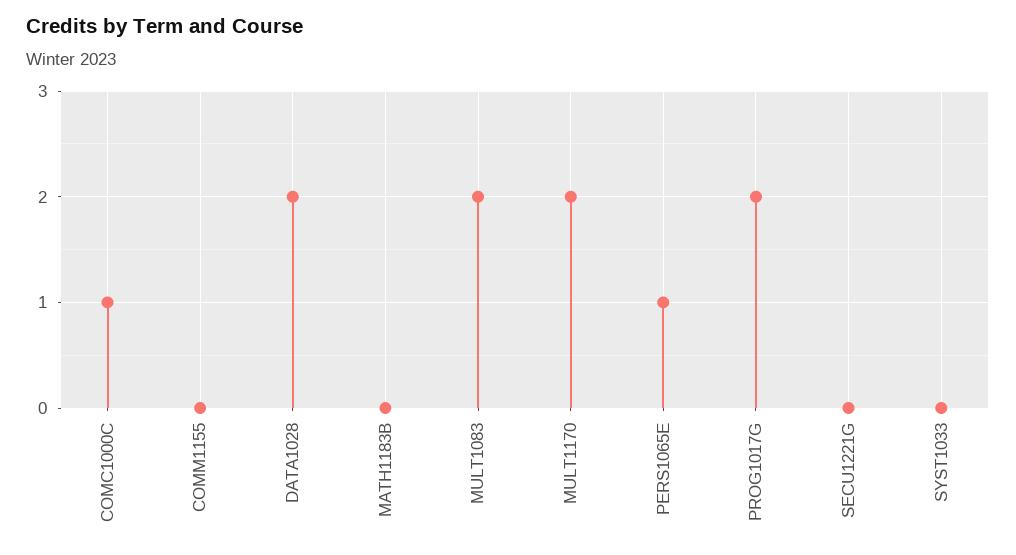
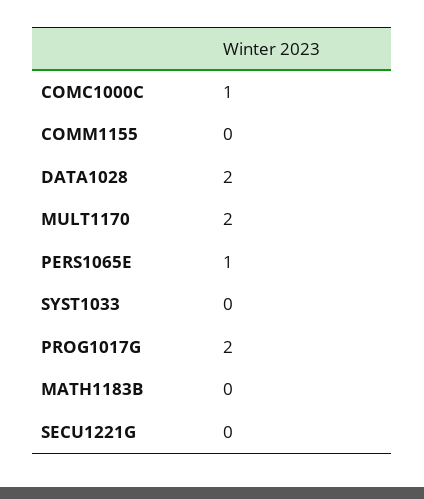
MULT1083: 2 -> none

